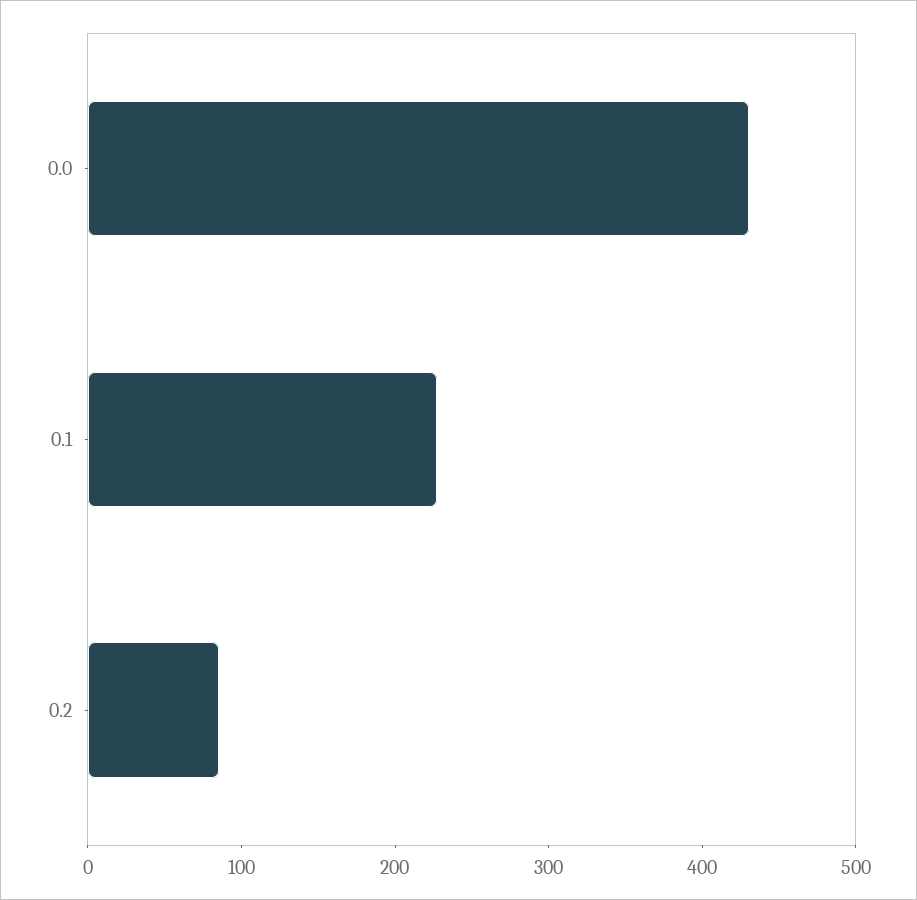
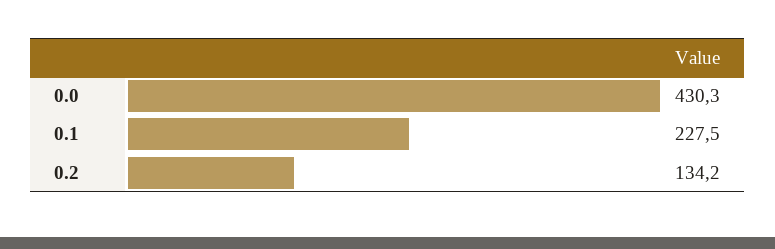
0.2: 80 -> 134.2

